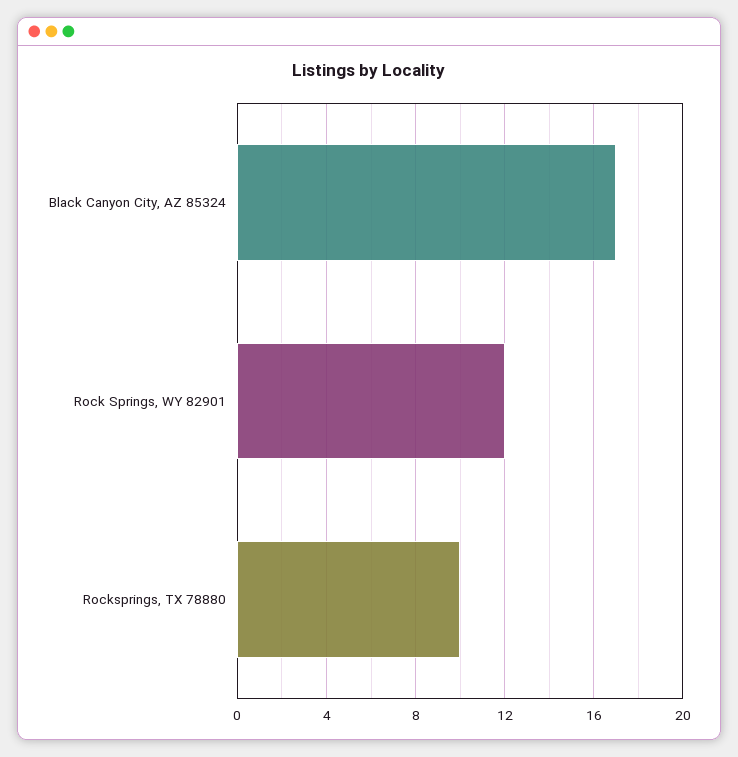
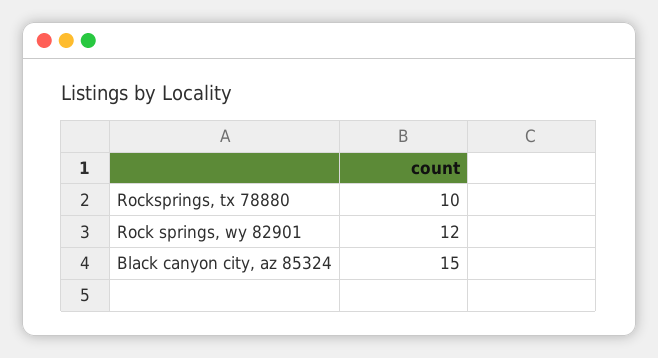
Black Canyon City, AZ 85324: 17 -> 15

